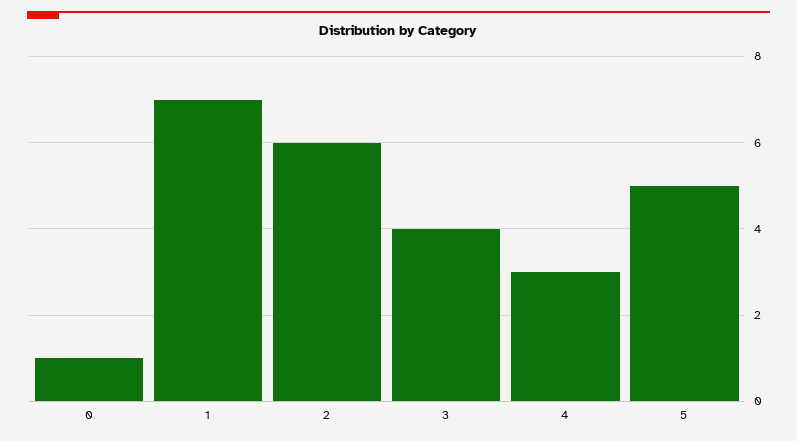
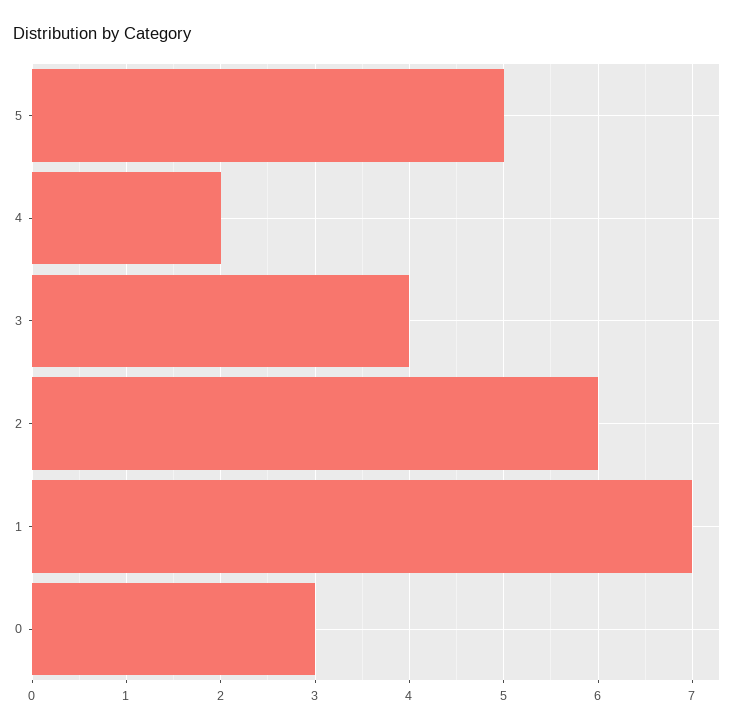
0: 1 -> 3
4: 3 -> 2

